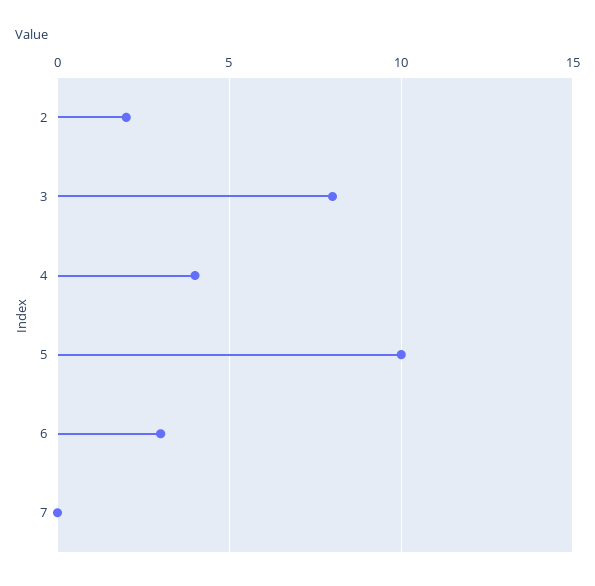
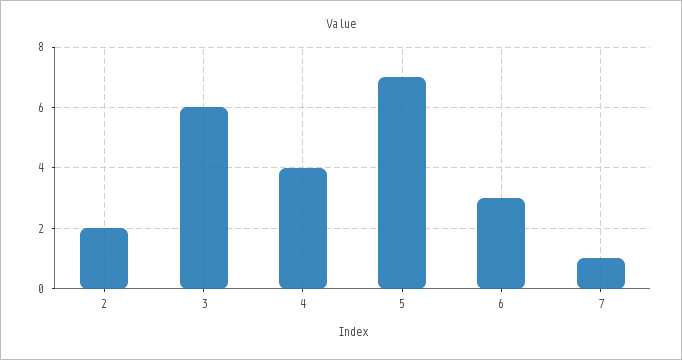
3: 8 -> 6
5: 10 -> 7
7: 0 -> 1

